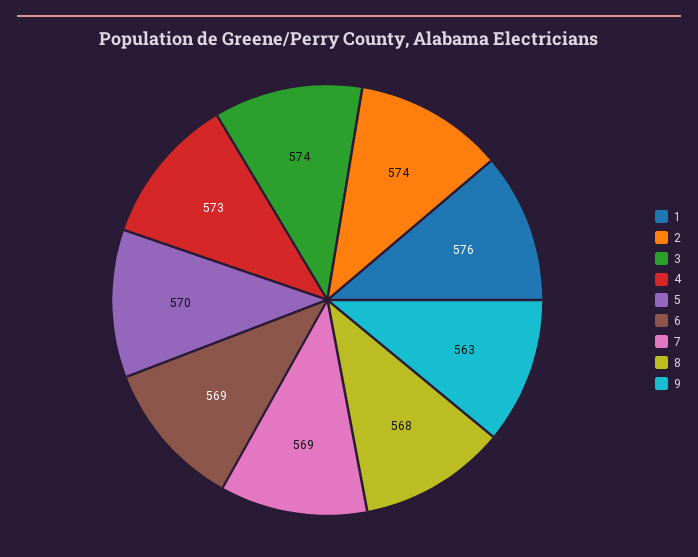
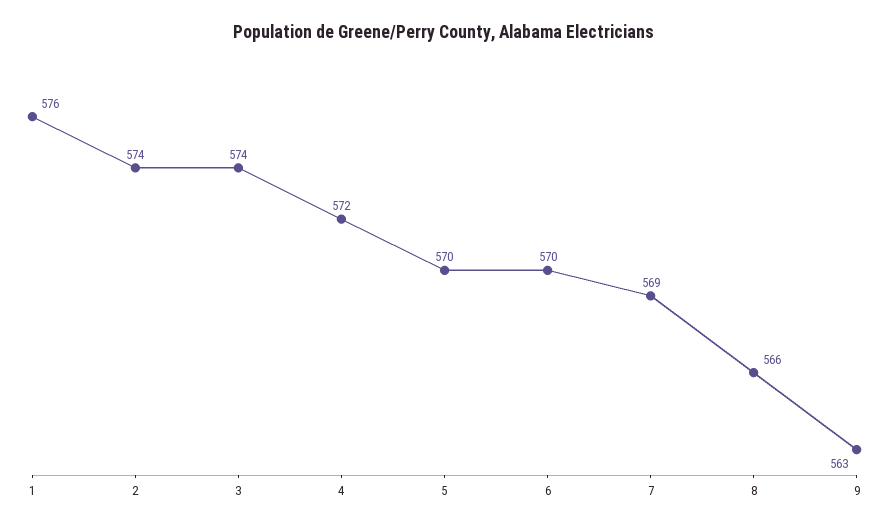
4: 573 -> 572
6: 569 -> 570
8: 568 -> 566

